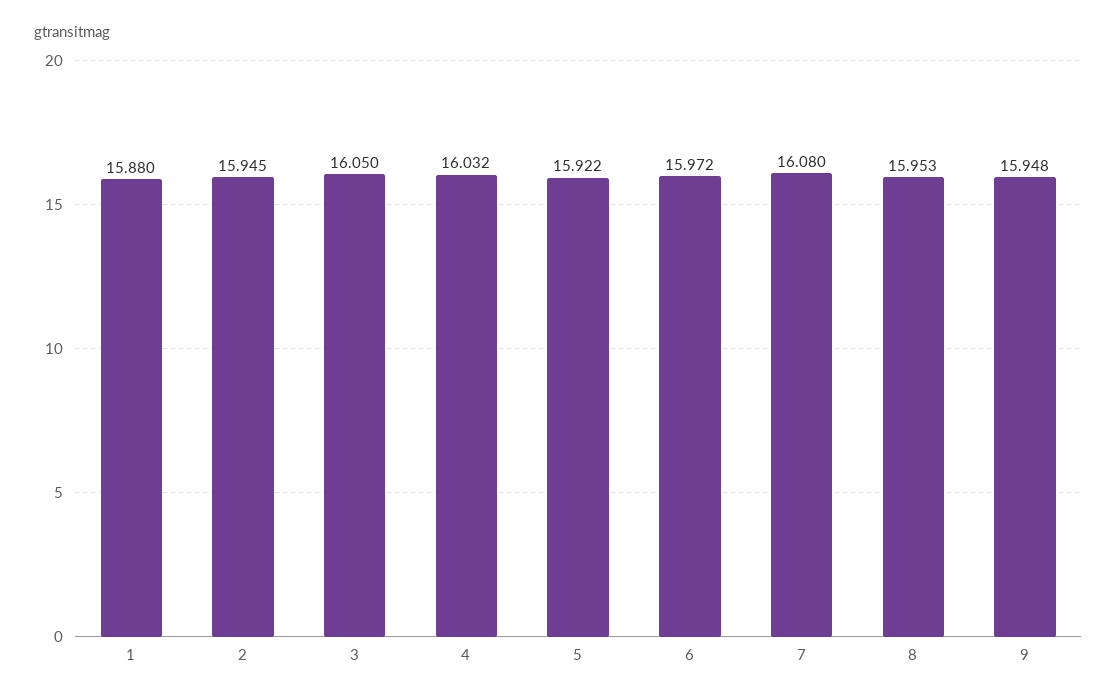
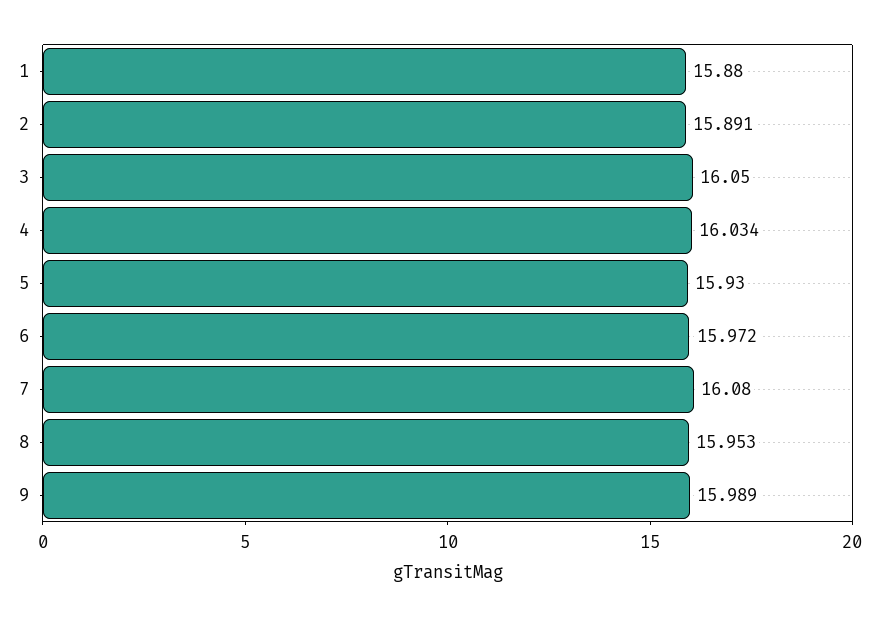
2: 15.945 -> 15.891
4: 16.032 -> 16.034
5: 15.922 -> 15.93
9: 15.948 -> 15.989

